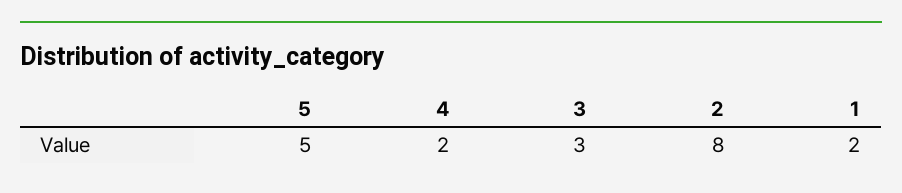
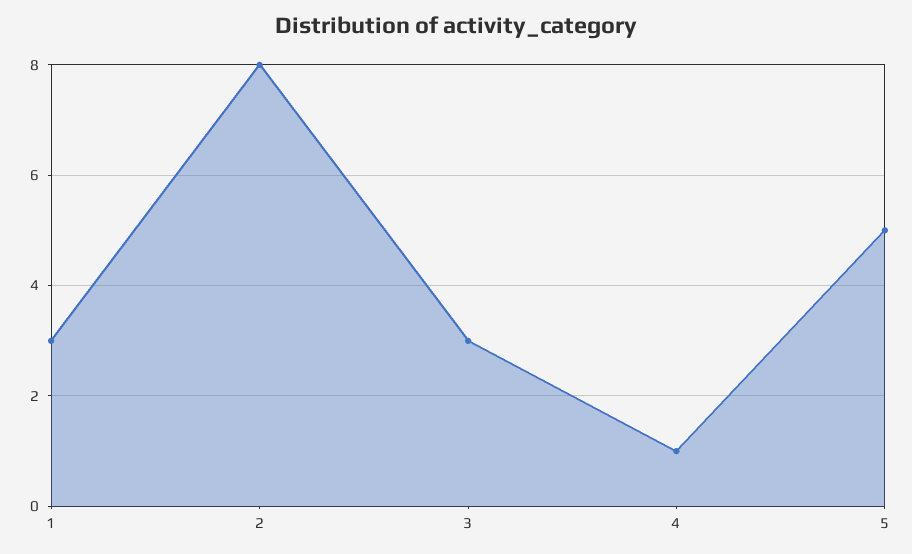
4: 2 -> 1
1: 2 -> 3

